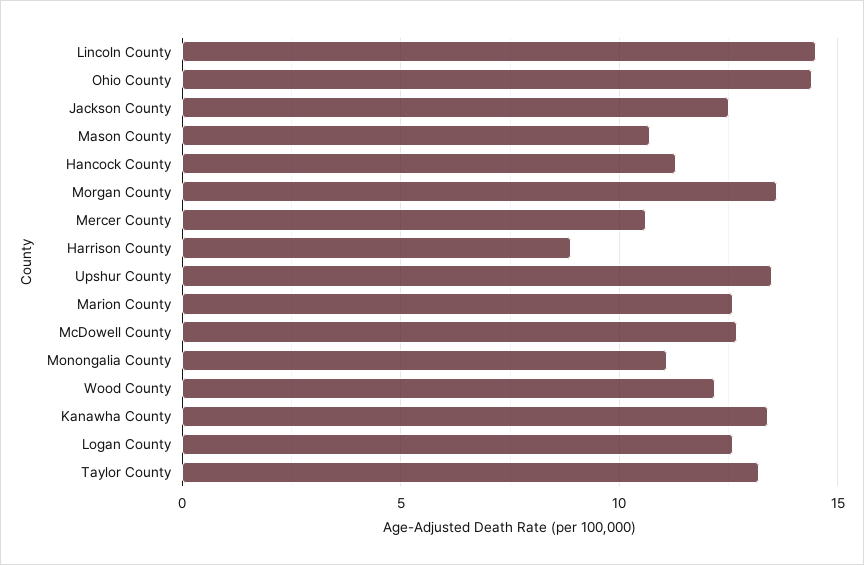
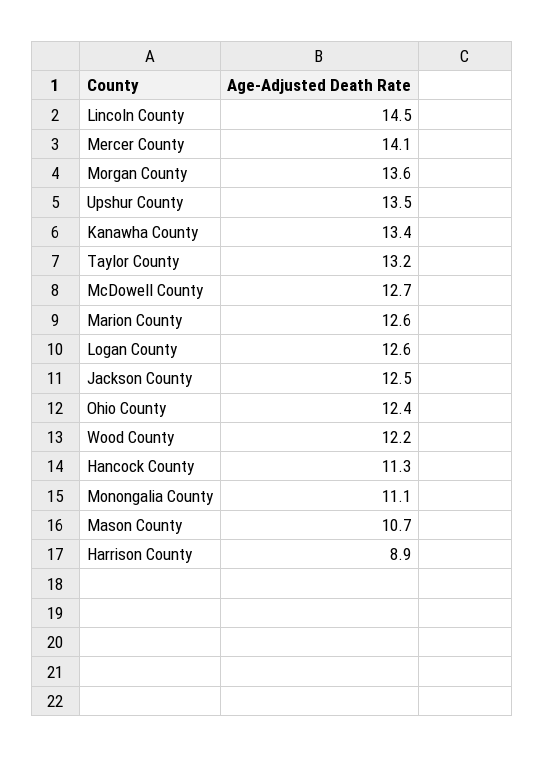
Ohio County: 14.5 -> 12.4
Mercer County: 10.5 -> 14.1

